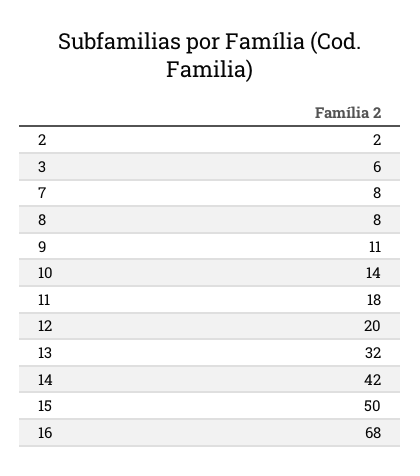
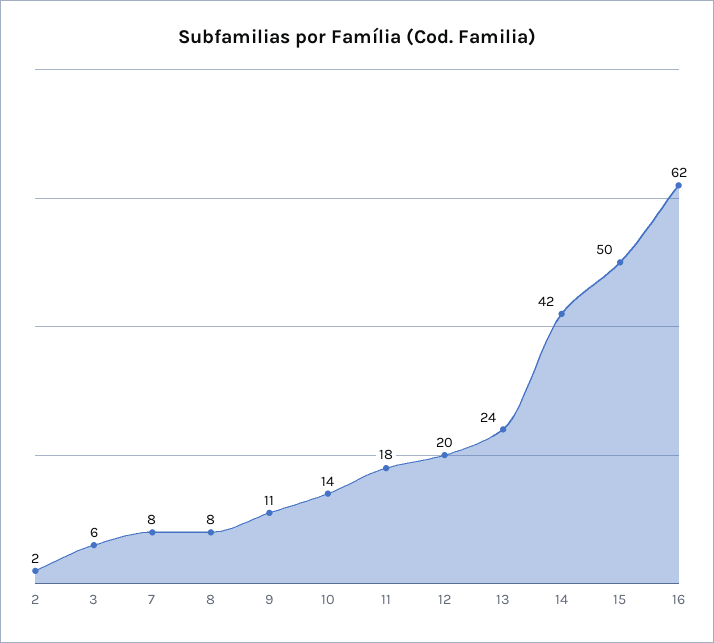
13: 32 -> 24
16: 68 -> 62

